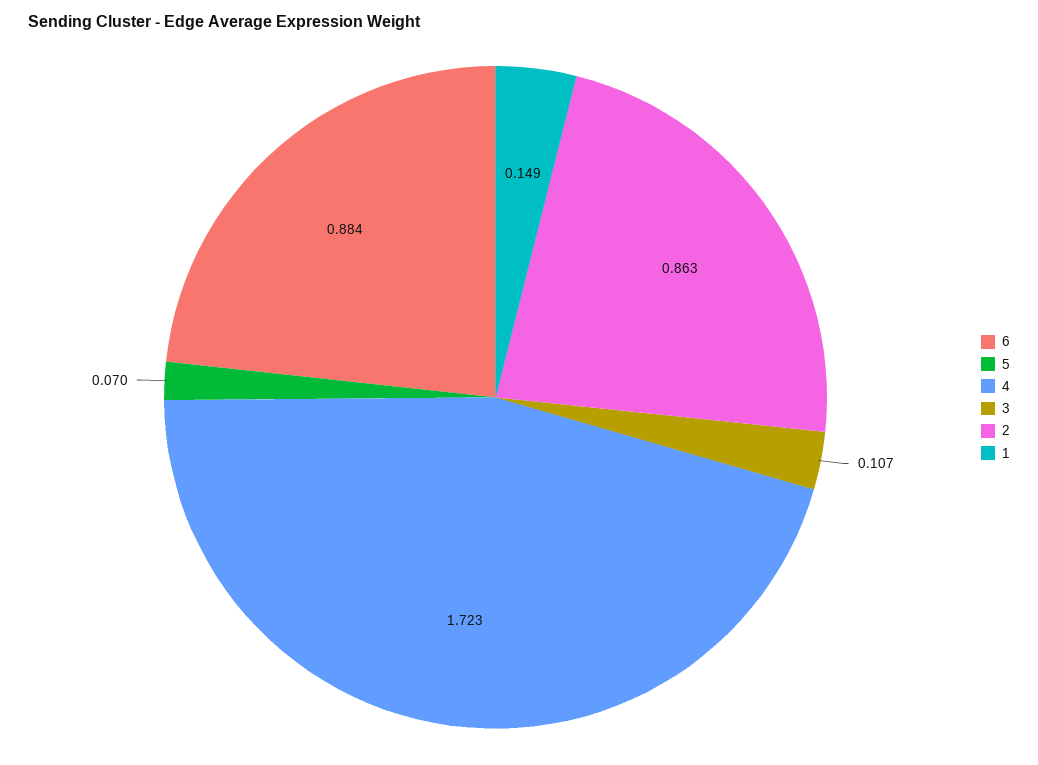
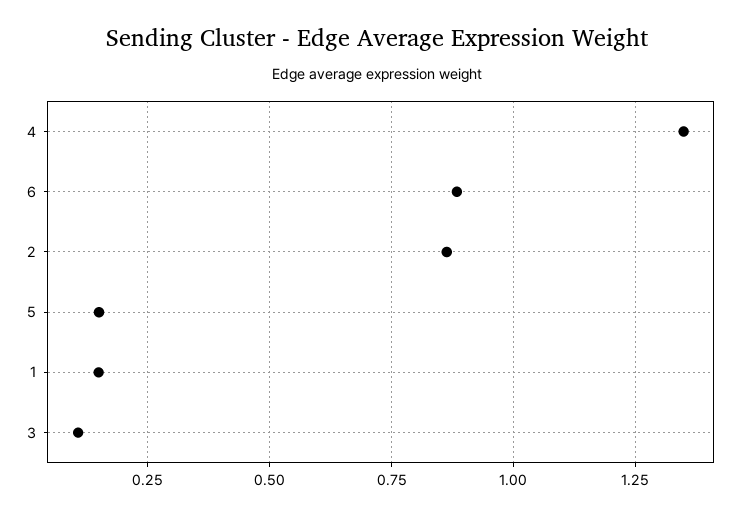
5: 0.07 -> 0.15
4: 1.723 -> 1.35

